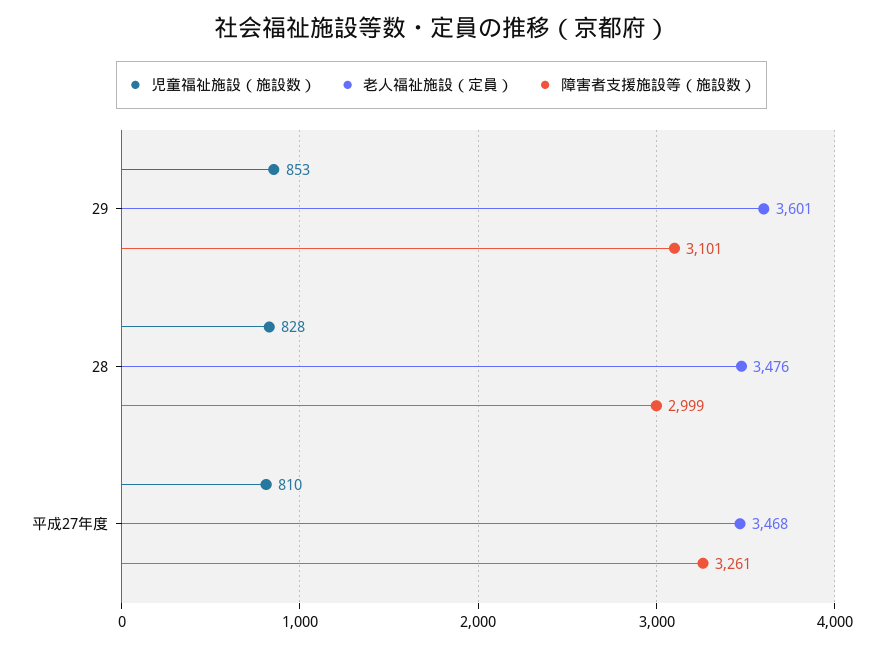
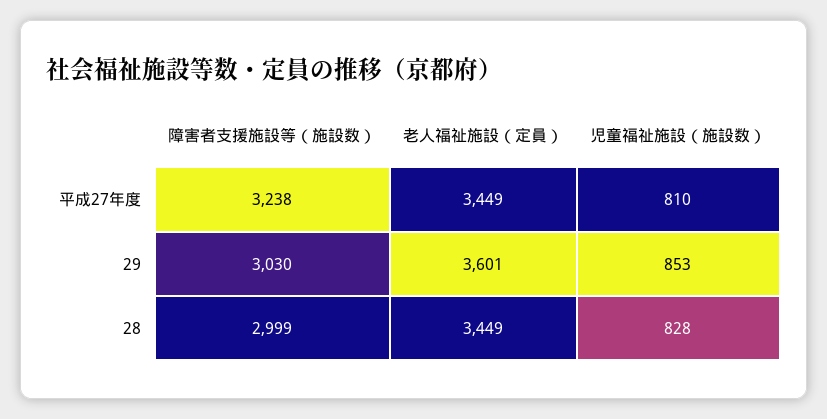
障害者支援施設等（施設数）, 29: 3101 -> 3030
老人福祉施設（定員）, 28: 3476 -> 3449
老人福祉施設（定員）, 平成27年度: 3468 -> 3449
障害者支援施設等（施設数）, 平成27年度: 3261 -> 3238

